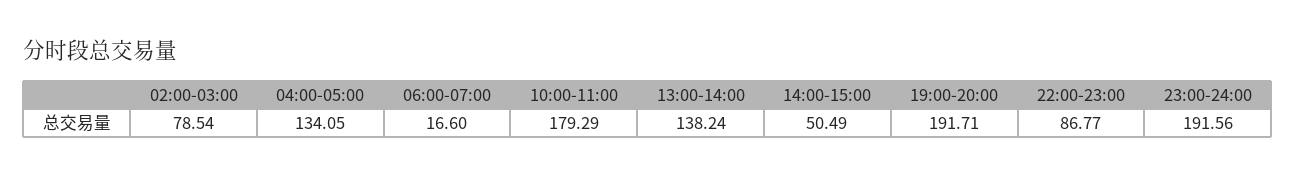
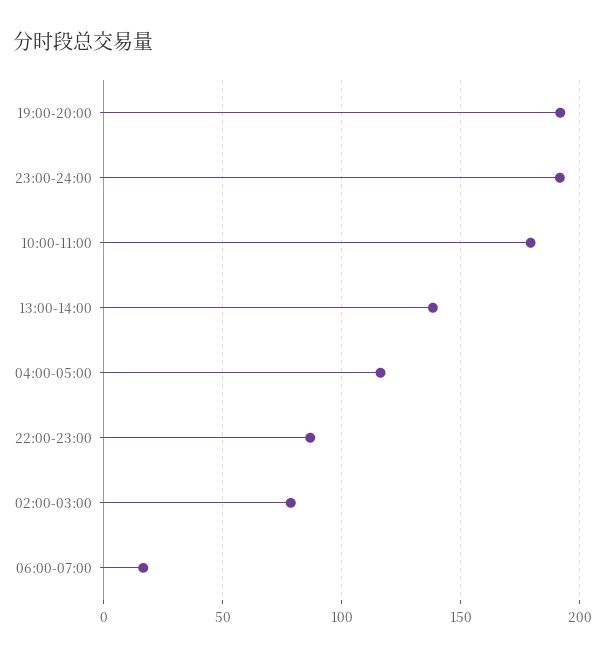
04:00-05:00: 134.05 -> 115
14:00-15:00: 50.49 -> none

